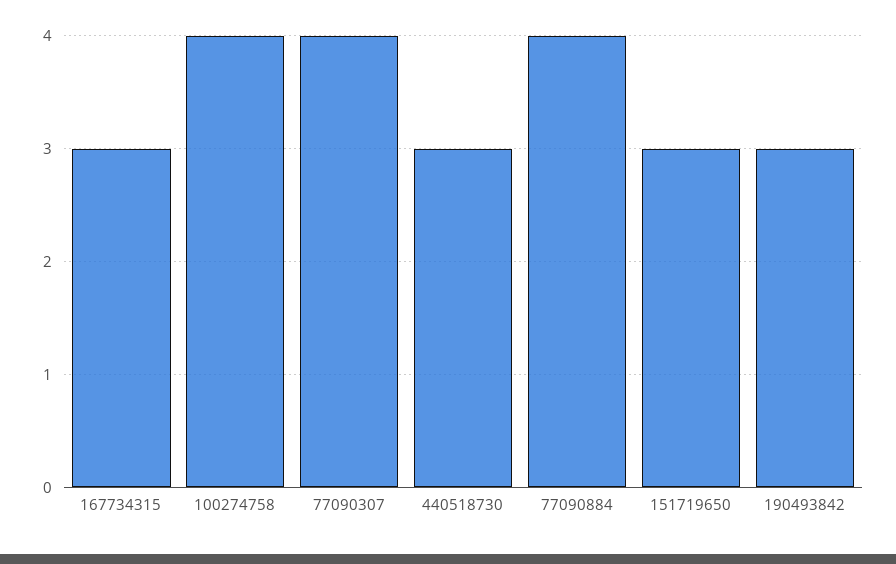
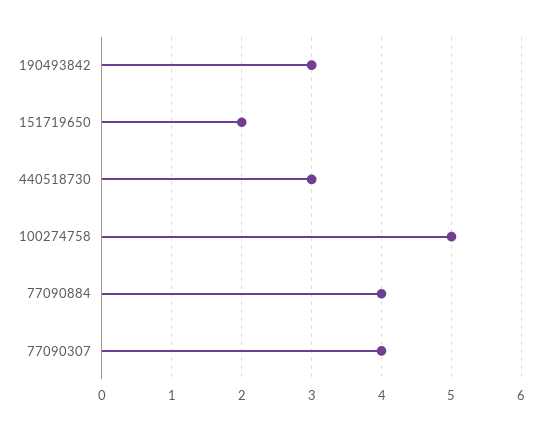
167734315: 3 -> none
100274758: 4 -> 5
151719650: 3 -> 2

